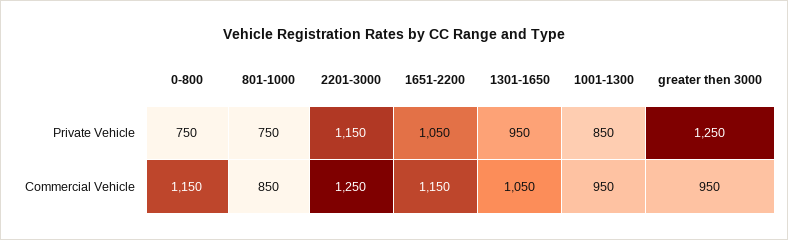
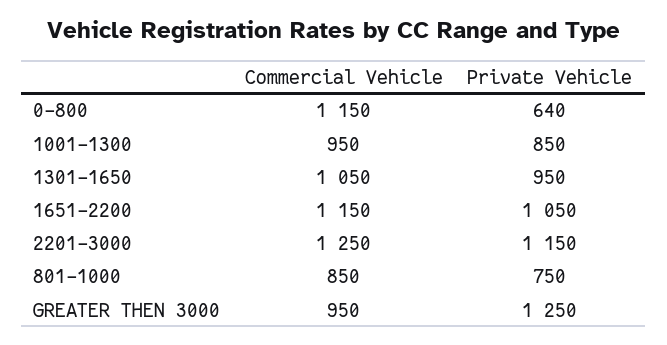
0-800, Private Vehicle: 750 -> 640

